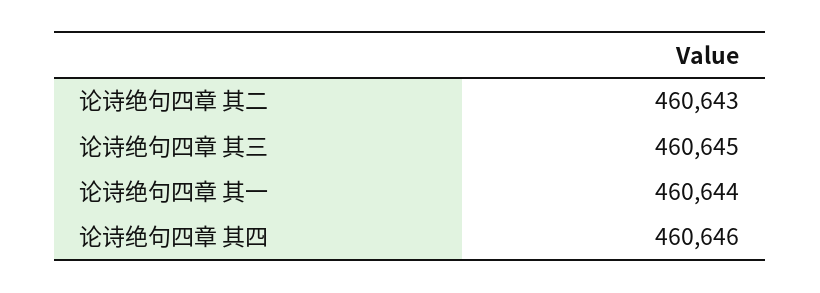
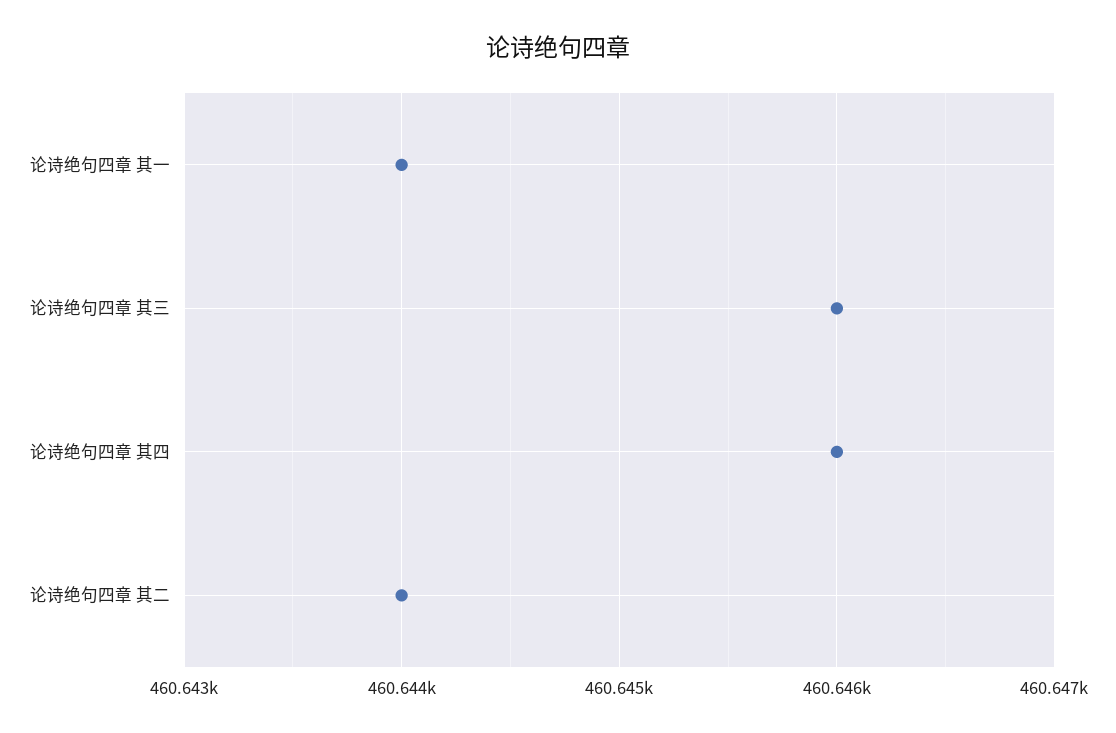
论诗绝句四章 其二: 460643 -> 460644
论诗绝句四章 其三: 460645 -> 460646

